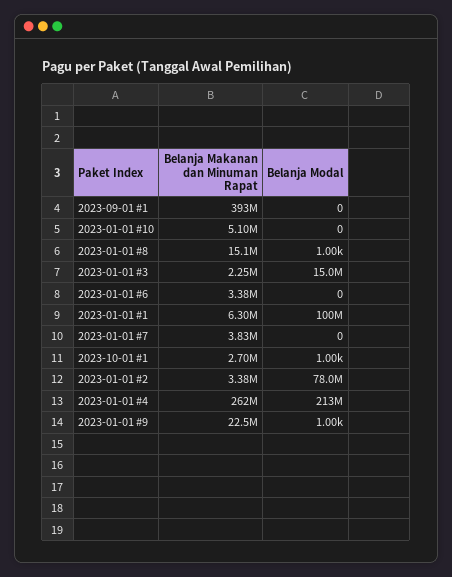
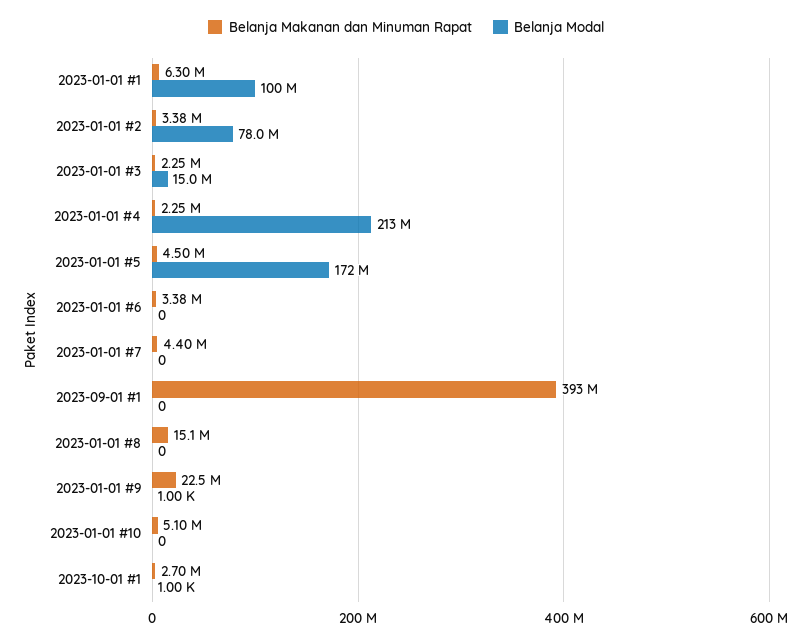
Belanja Modal, 2023-01-01 #8: 1000 -> 0
Belanja Makanan dan Minuman Rapat, 2023-01-01 #7: 3830000 -> 4400000
Belanja Makanan dan Minuman Rapat, 2023-01-01 #4: 262000000 -> 2250000
Belanja Makanan dan Minuman Rapat, 2023-01-01 #5: none -> 4500000
Belanja Modal, 2023-01-01 #5: none -> 172000000

